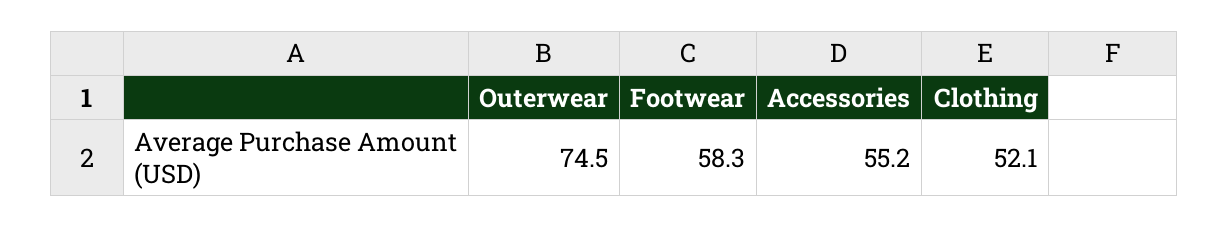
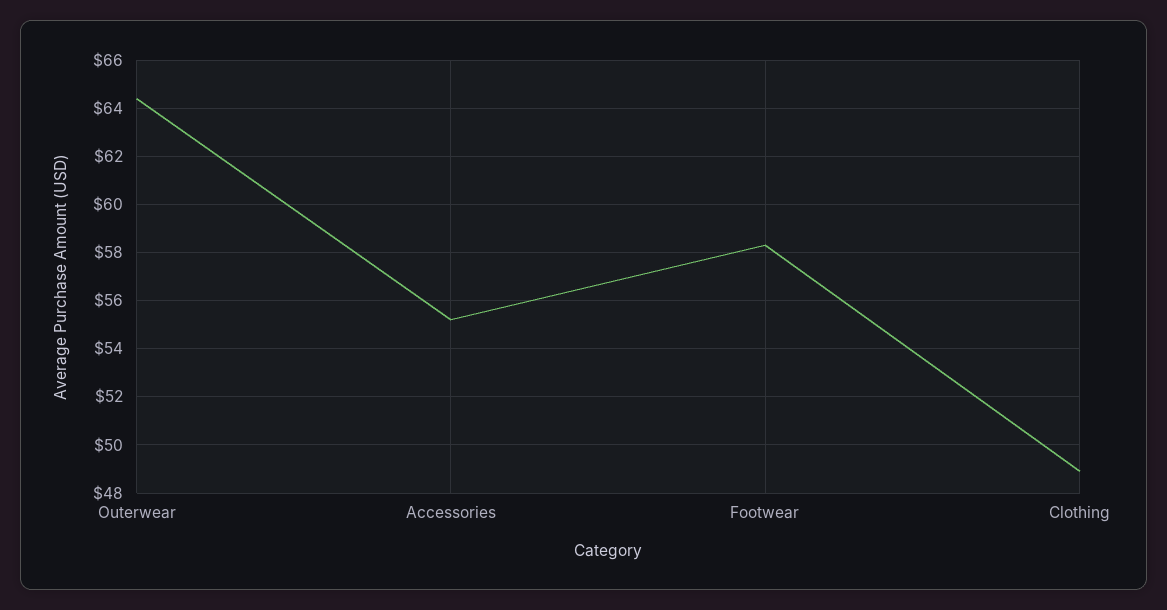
Outerwear: 74.5 -> 64.5
Clothing: 52.1 -> 49

